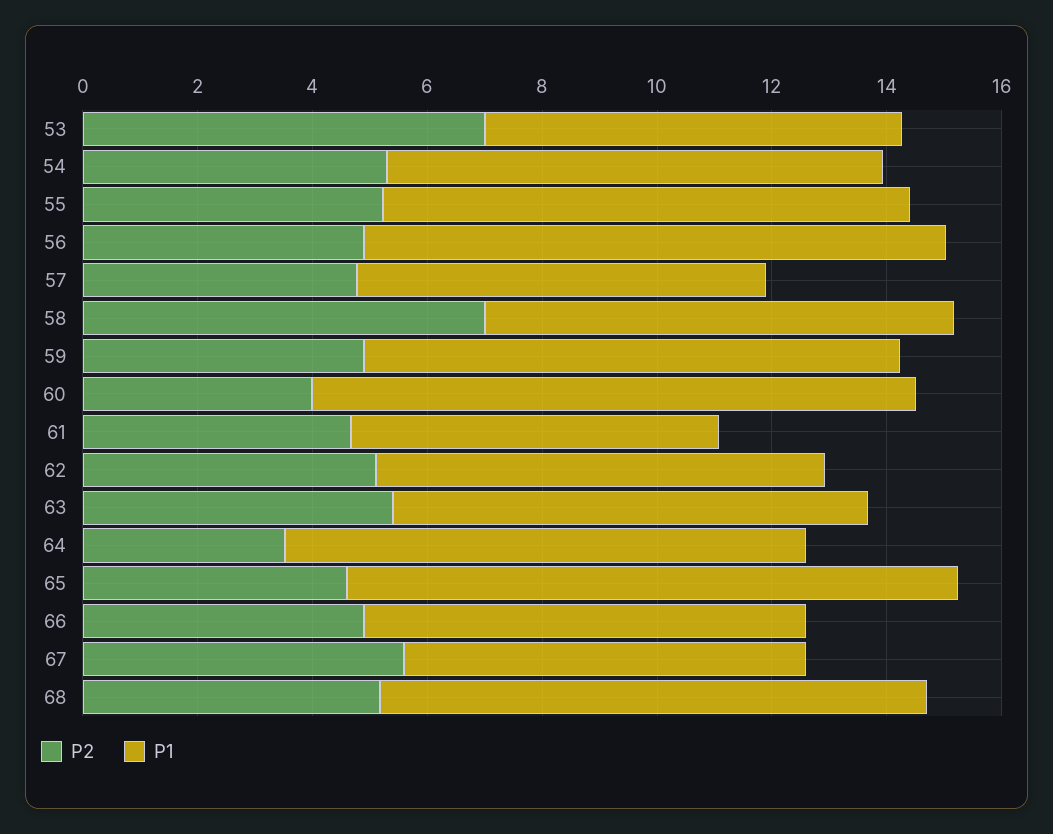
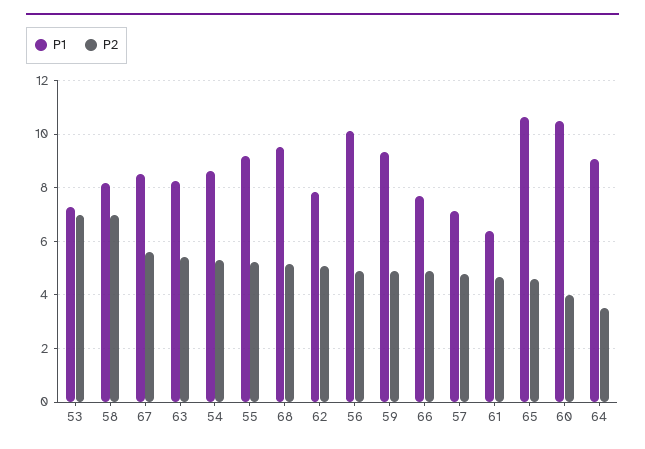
P1, 67: 7 -> 8.5

